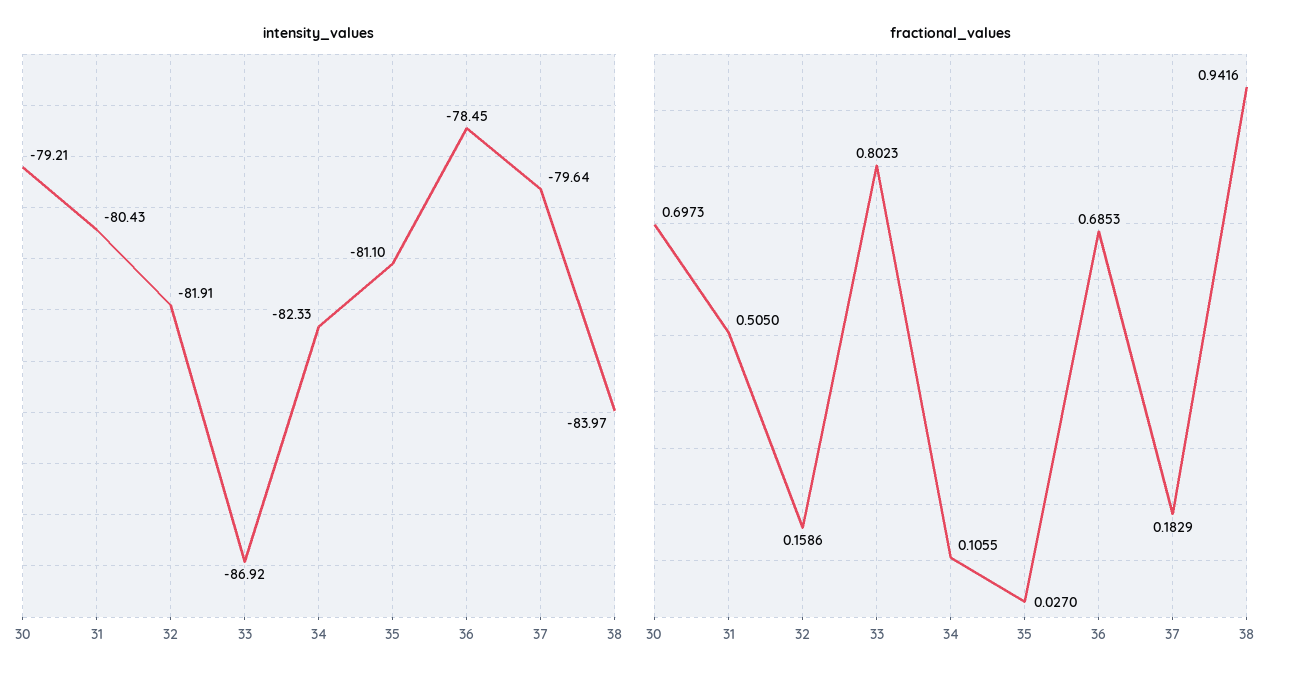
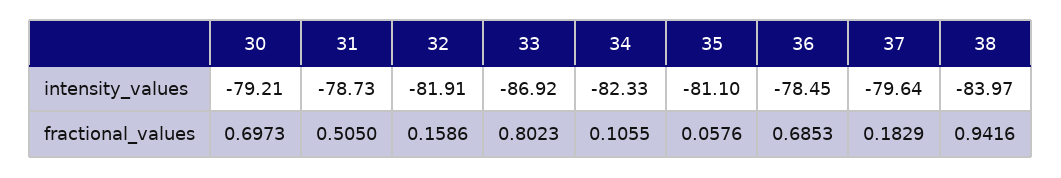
intensity_values, 31: -80.43 -> -78.73
fractional_values, 35: 0.027 -> 0.0576

